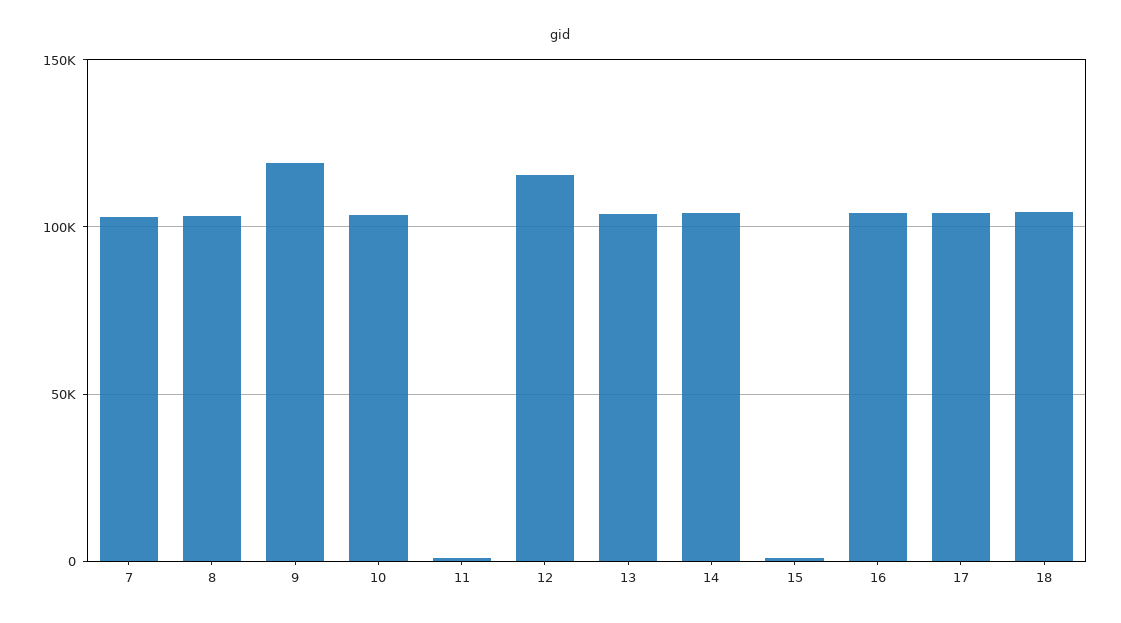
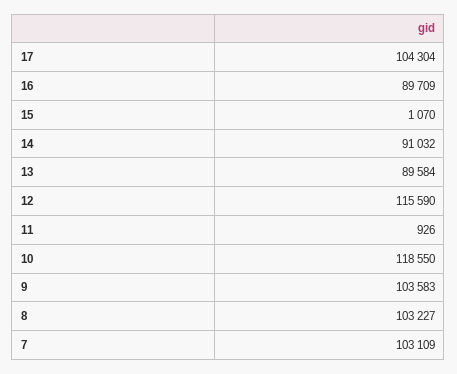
9: 120000 -> 103583
10: 105000 -> 118550
13: 105000 -> 89584
14: 105000 -> 91032
16: 105000 -> 89709
18: 105000 -> none

